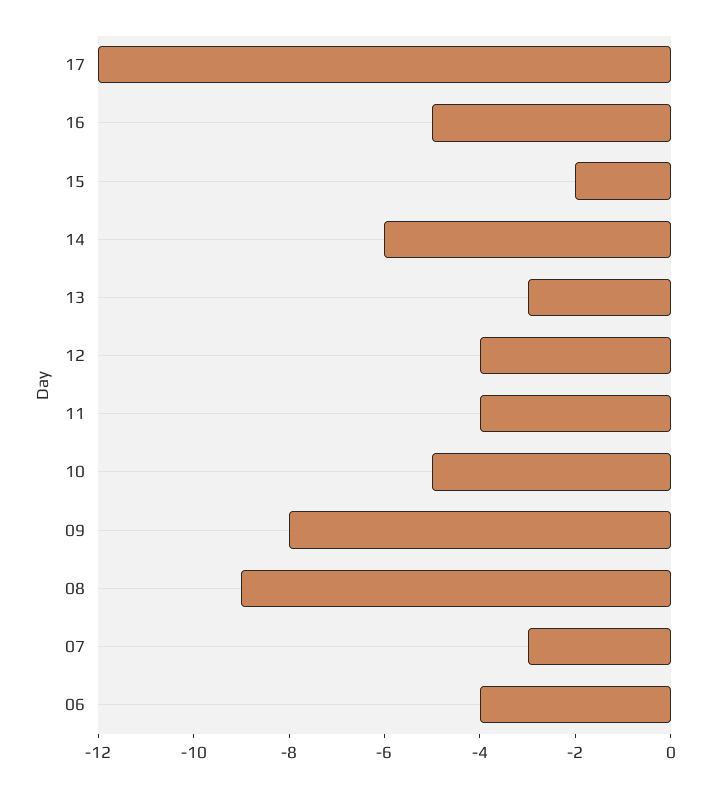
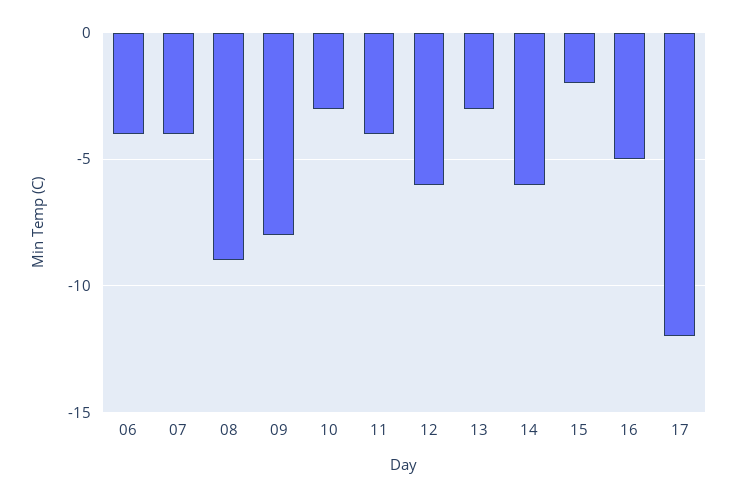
12: -4 -> -6
10: -5 -> -3
07: -3 -> -4

